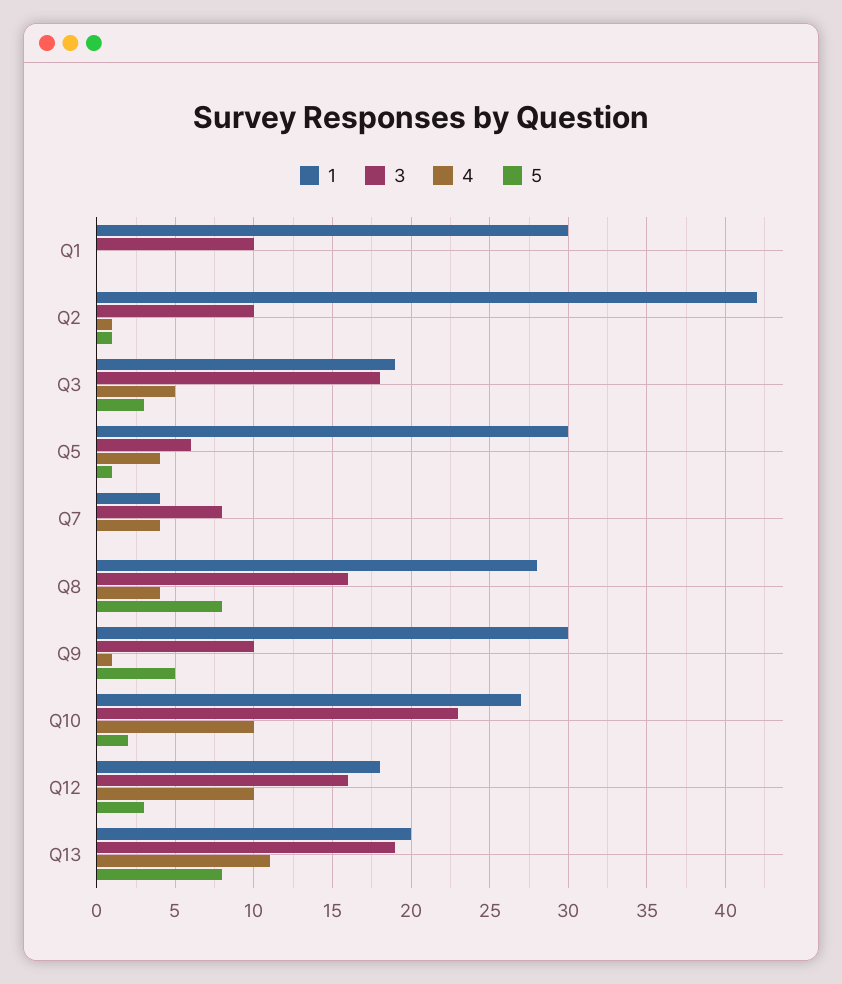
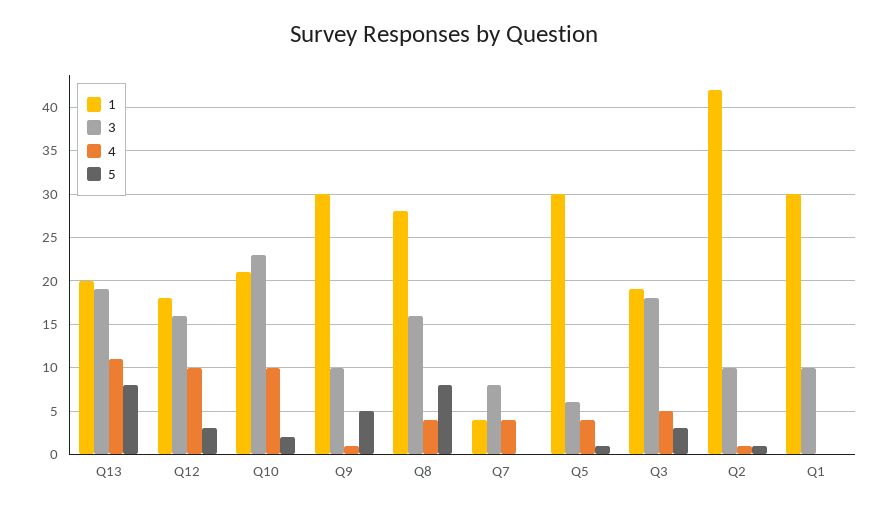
1, Q10: 27 -> 21

